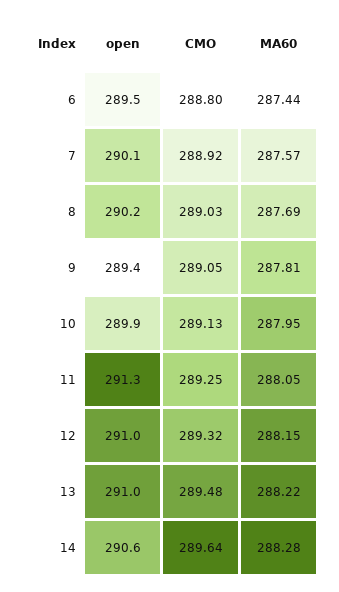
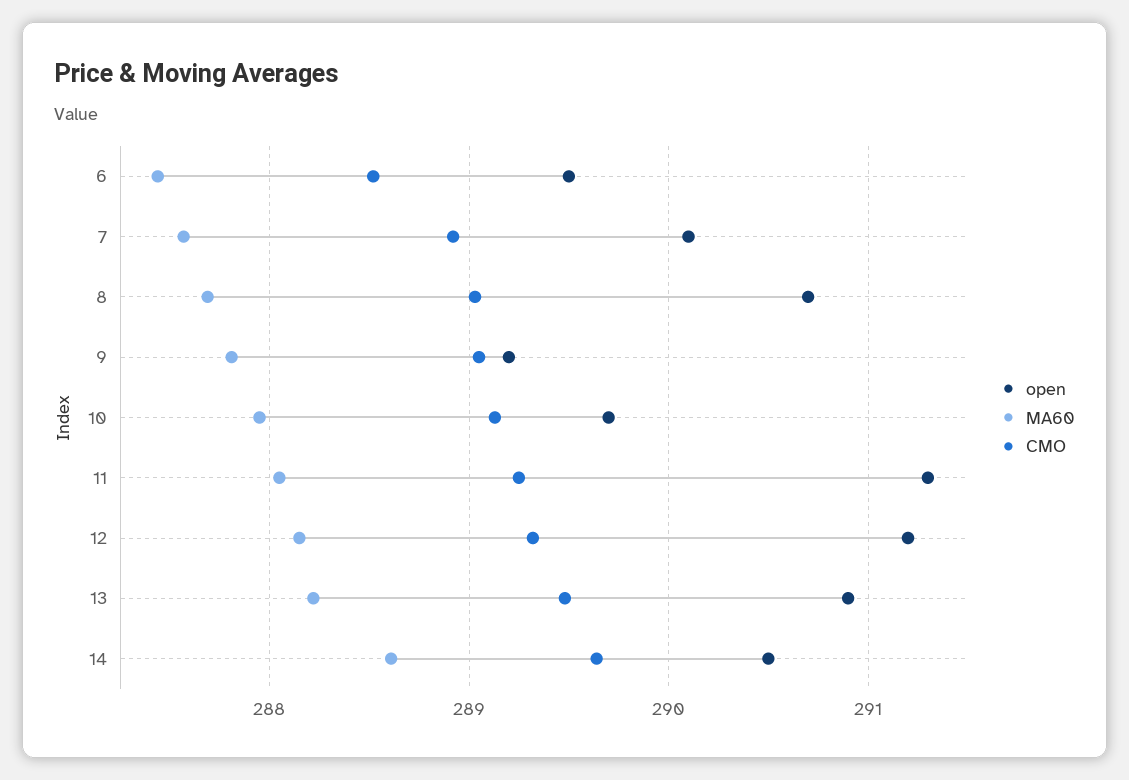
CMO, 6: 288.8 -> 288.5
open, 8: 290.2 -> 290.7
open, 9: 289.4 -> 289.2
open, 10: 289.9 -> 289.7
open, 12: 291 -> 291.2
open, 13: 291 -> 290.9
open, 14: 290.6 -> 290.5
MA60, 14: 288.28 -> 288.6

